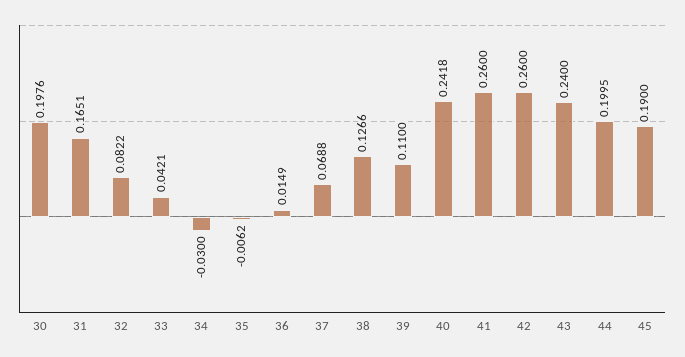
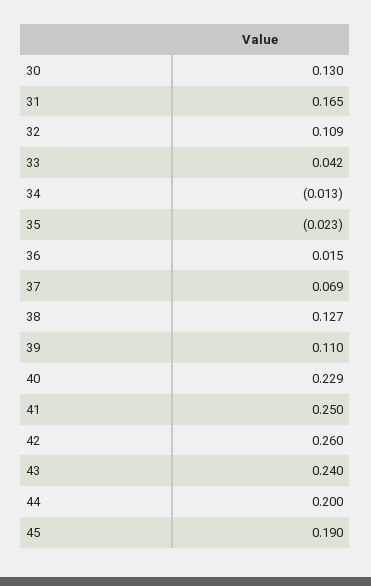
30: 0.1976 -> 0.13
32: 0.0822 -> 0.109
34: -0.03 -> -0.013
35: -0.0062 -> -0.023
40: 0.2418 -> 0.229
41: 0.26 -> 0.25

